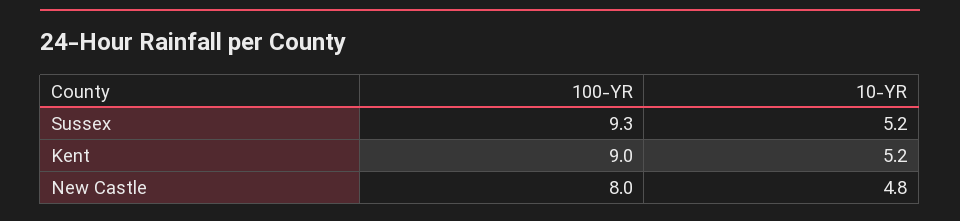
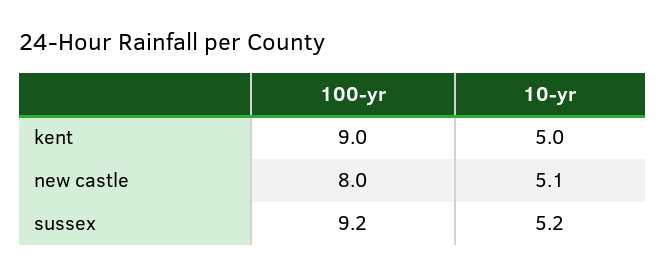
100-YR, Sussex: 9.3 -> 9.2
10-YR, Kent: 5.2 -> 5
10-YR, New Castle: 4.8 -> 5.1

